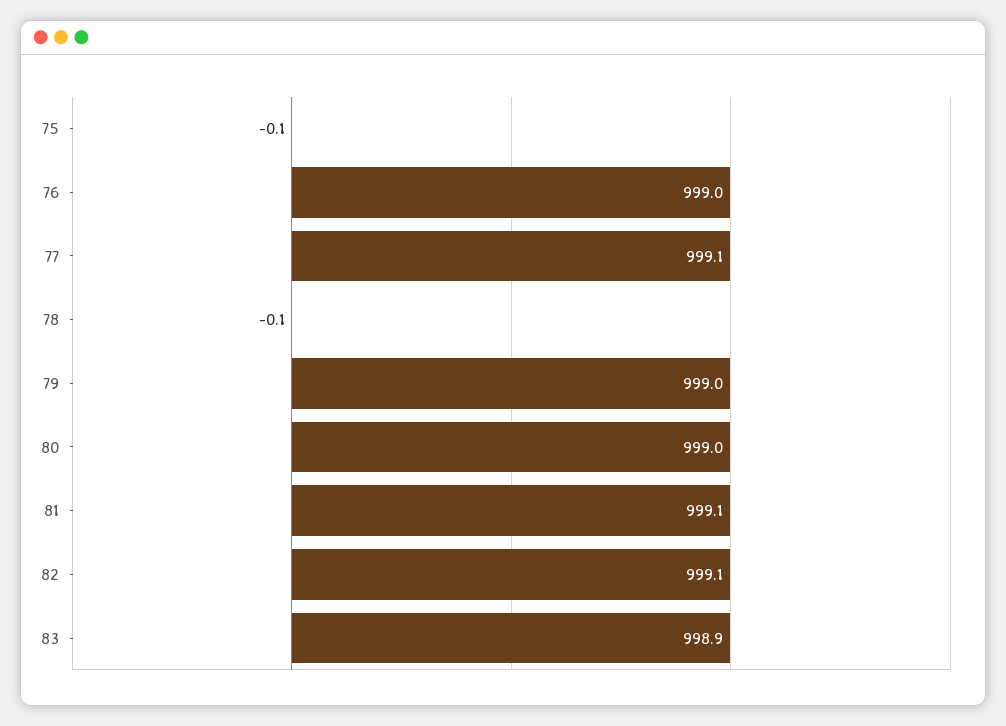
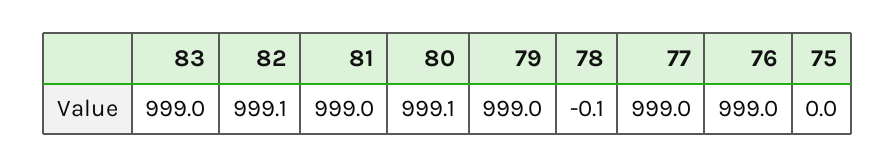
75: -0.1 -> 0
77: 999.1 -> 999
80: 999 -> 999.1
81: 999.1 -> 999
83: 998.9 -> 999

